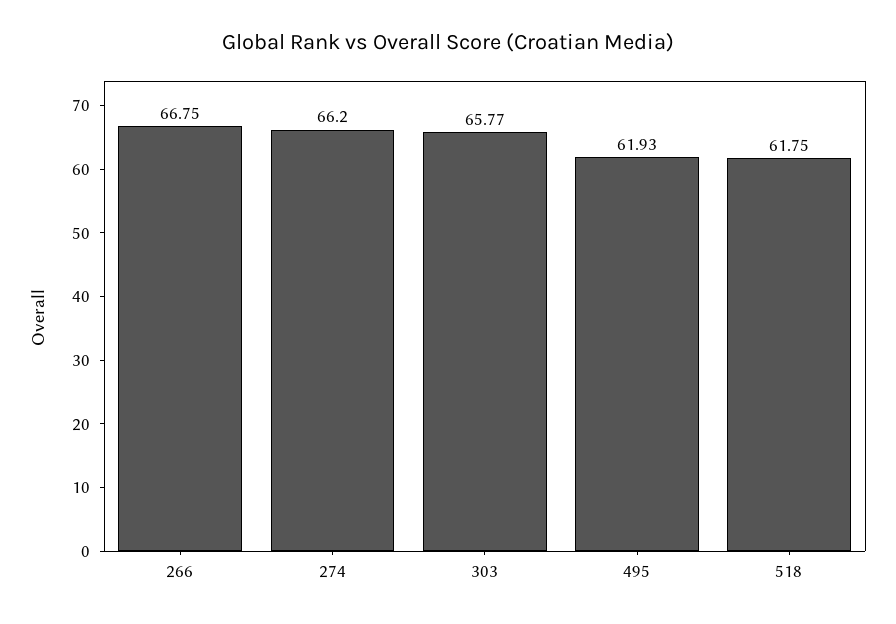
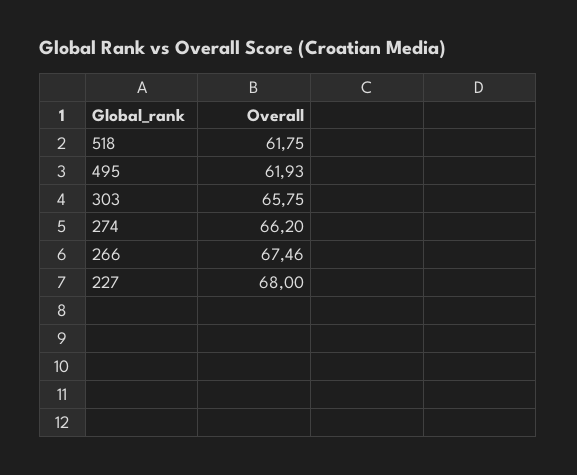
266: 66.75 -> 67.46
303: 65.77 -> 65.75
227: none -> 68

